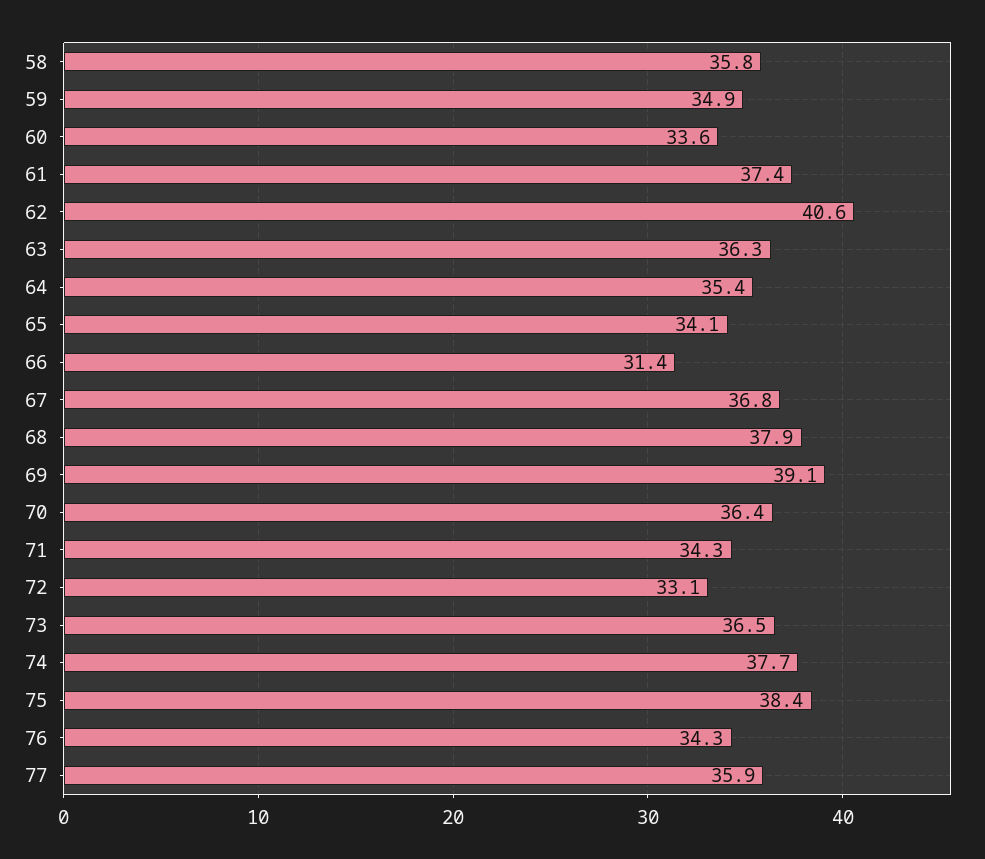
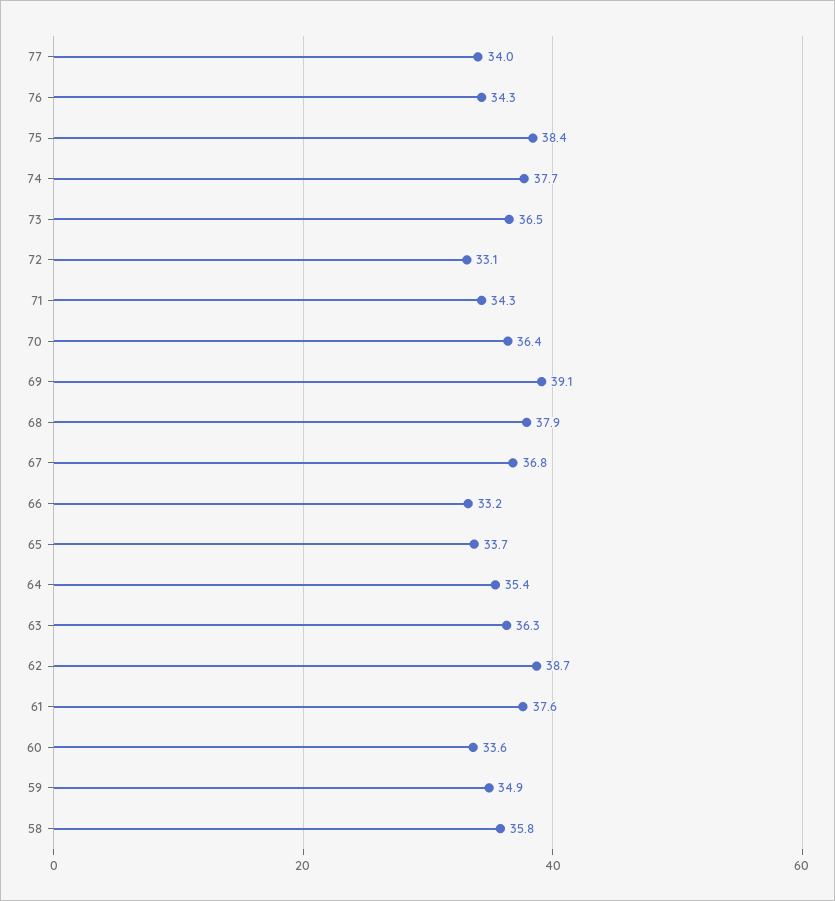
61: 37.4 -> 37.6
62: 40.6 -> 38.7
65: 34.1 -> 33.7
66: 31.4 -> 33.2
77: 35.9 -> 34

